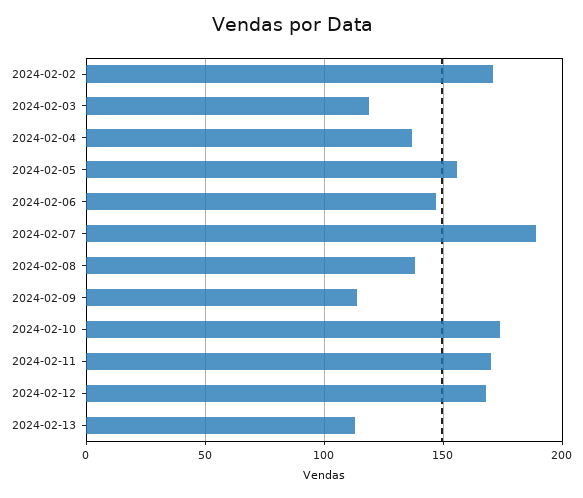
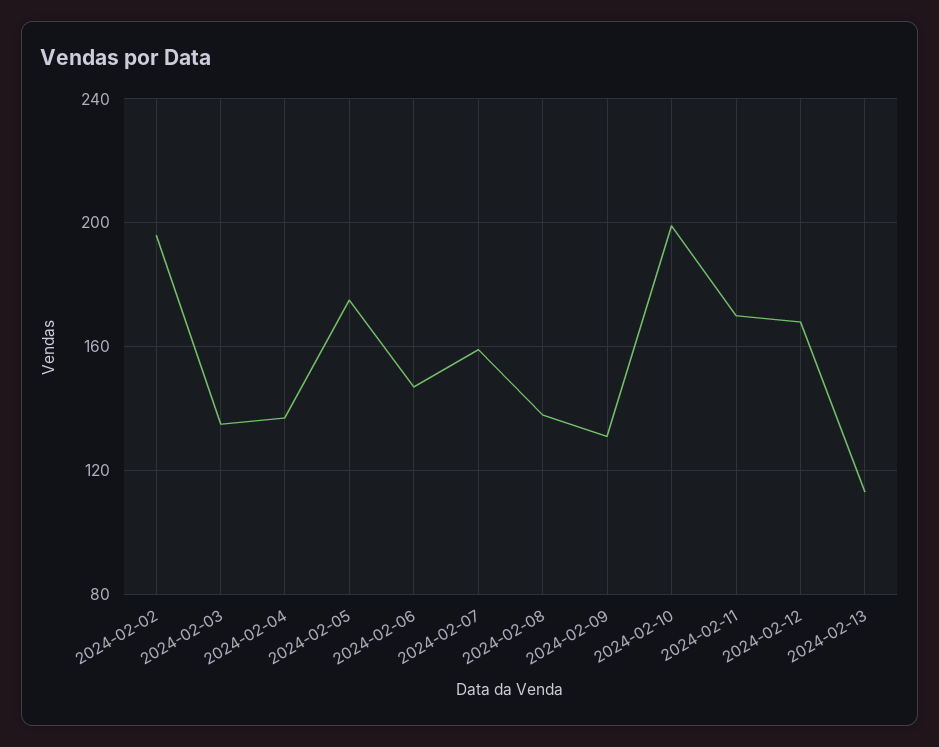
2024-02-02: 170 -> 195
2024-02-03: 120 -> 135
2024-02-05: 155 -> 175
2024-02-07: 190 -> 160
2024-02-09: 115 -> 130
2024-02-10: 175 -> 200

